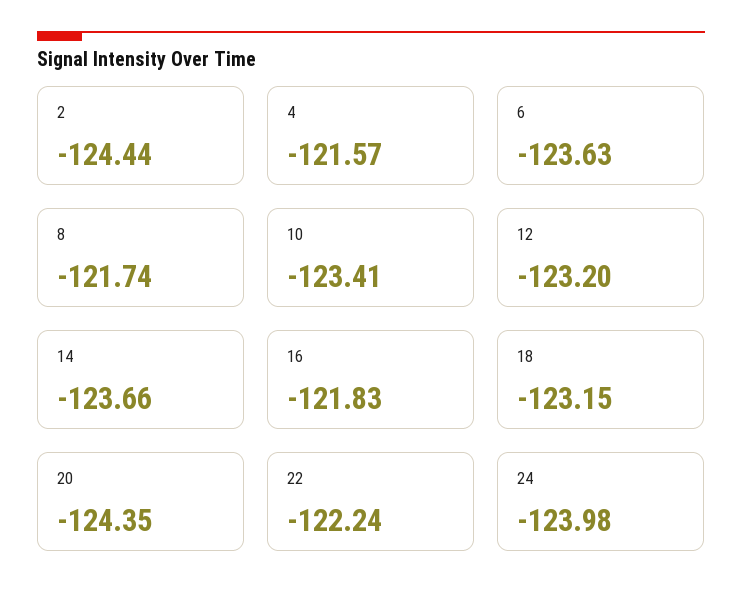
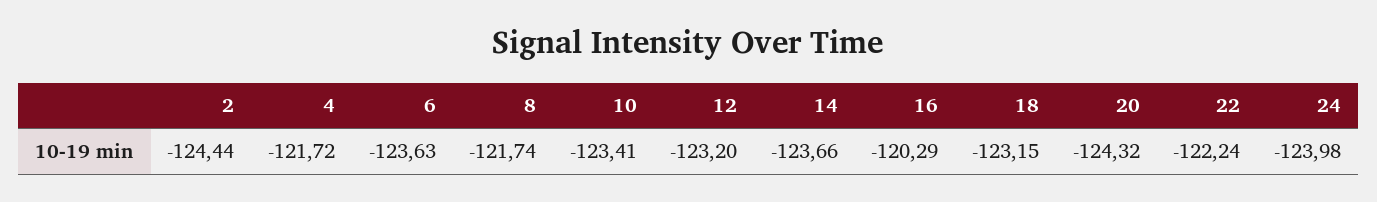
4: -121.57 -> -121.72
16: -121.83 -> -120.29
20: -124.35 -> -124.32

